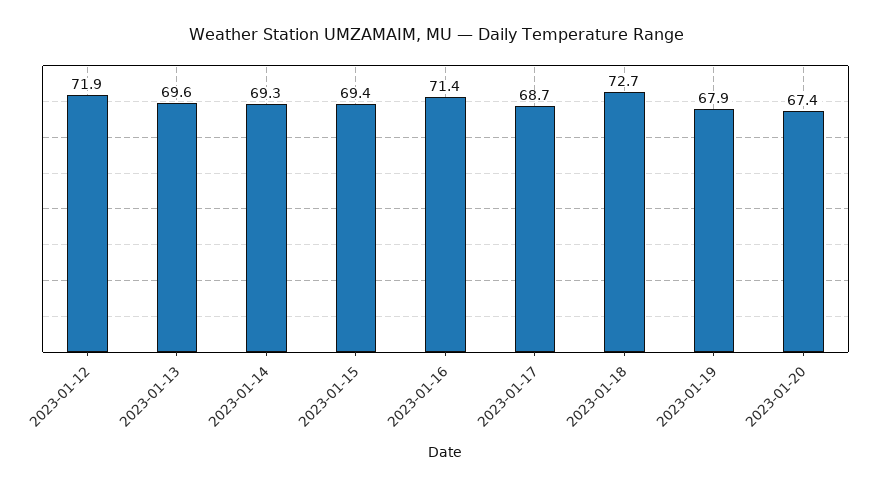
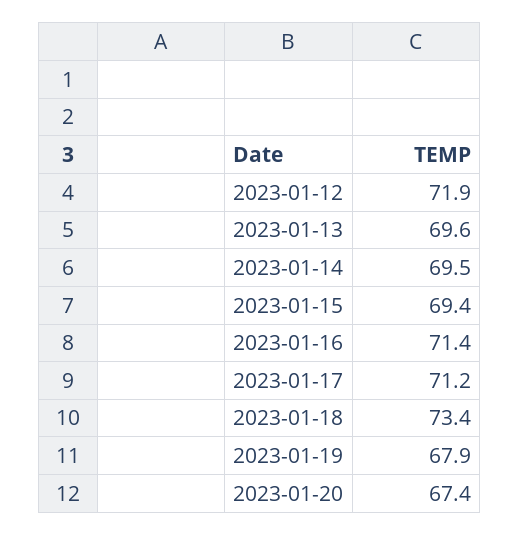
2023-01-14: 69.3 -> 69.5
2023-01-17: 68.7 -> 71.2
2023-01-18: 72.7 -> 73.4

